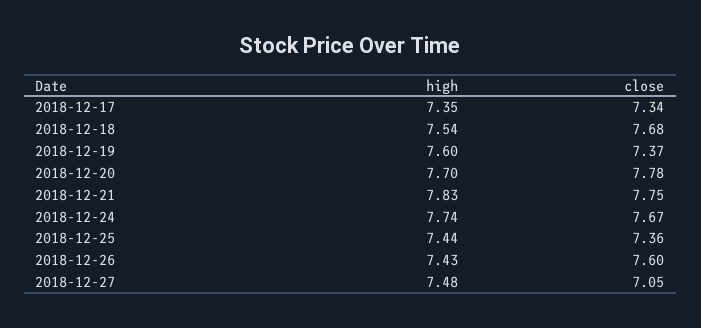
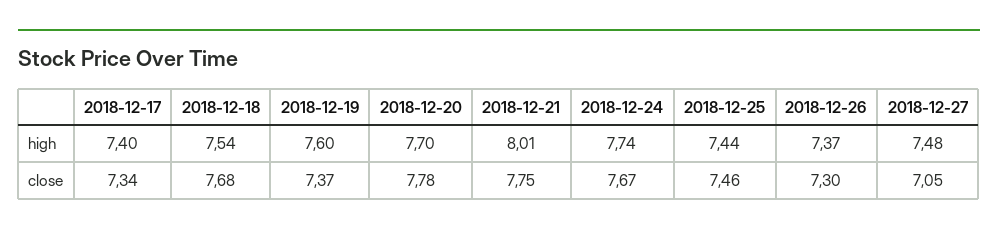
high, 2018-12-17: 7.35 -> 7.4
high, 2018-12-21: 7.83 -> 8.01
close, 2018-12-25: 7.36 -> 7.46
high, 2018-12-26: 7.43 -> 7.37
close, 2018-12-26: 7.6 -> 7.3

